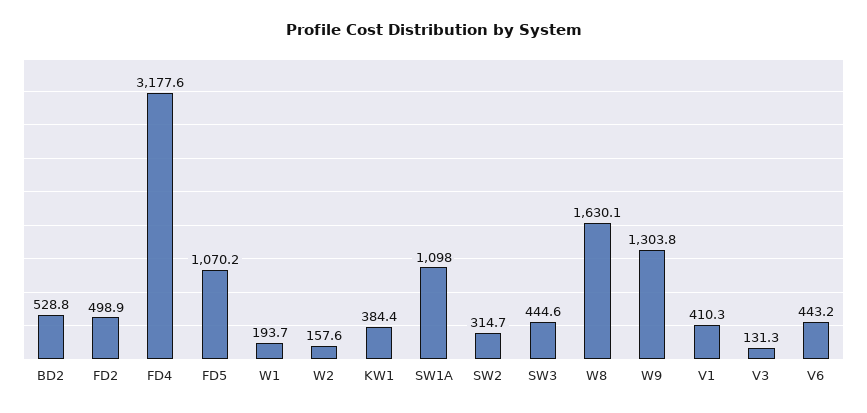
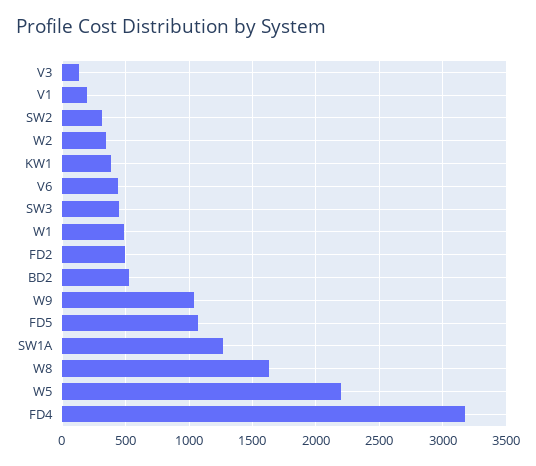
W1: 193.7 -> 500
W2: 157.6 -> 350
SW1A: 1098 -> 1250
W9: 1303.8 -> 1050
V1: 410.3 -> 200
W5: none -> 2200

